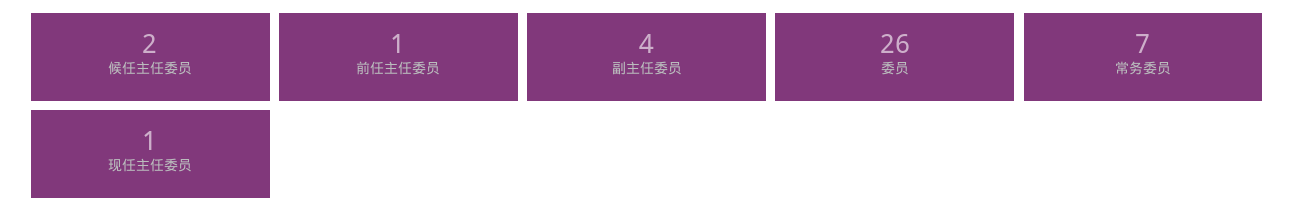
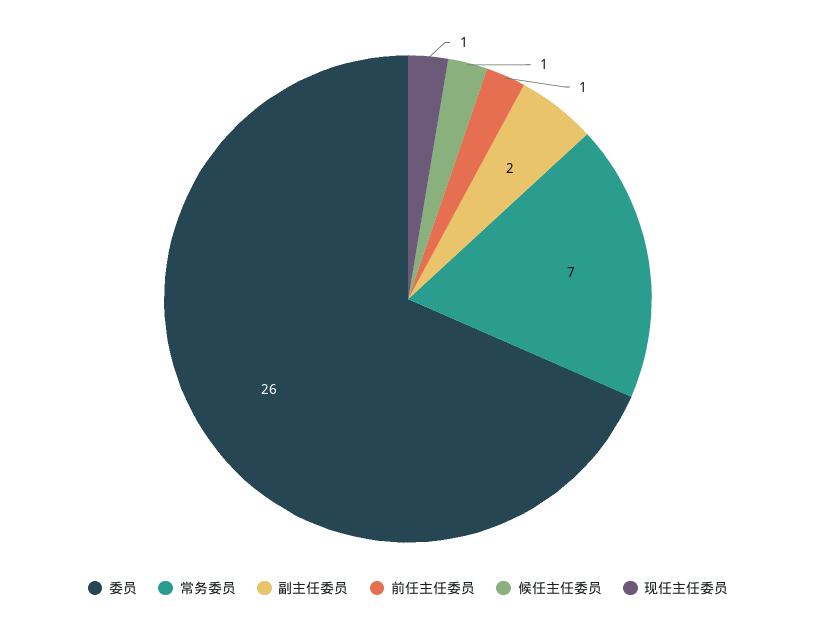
候任主任委员: 2 -> 1
副主任委员: 4 -> 2

